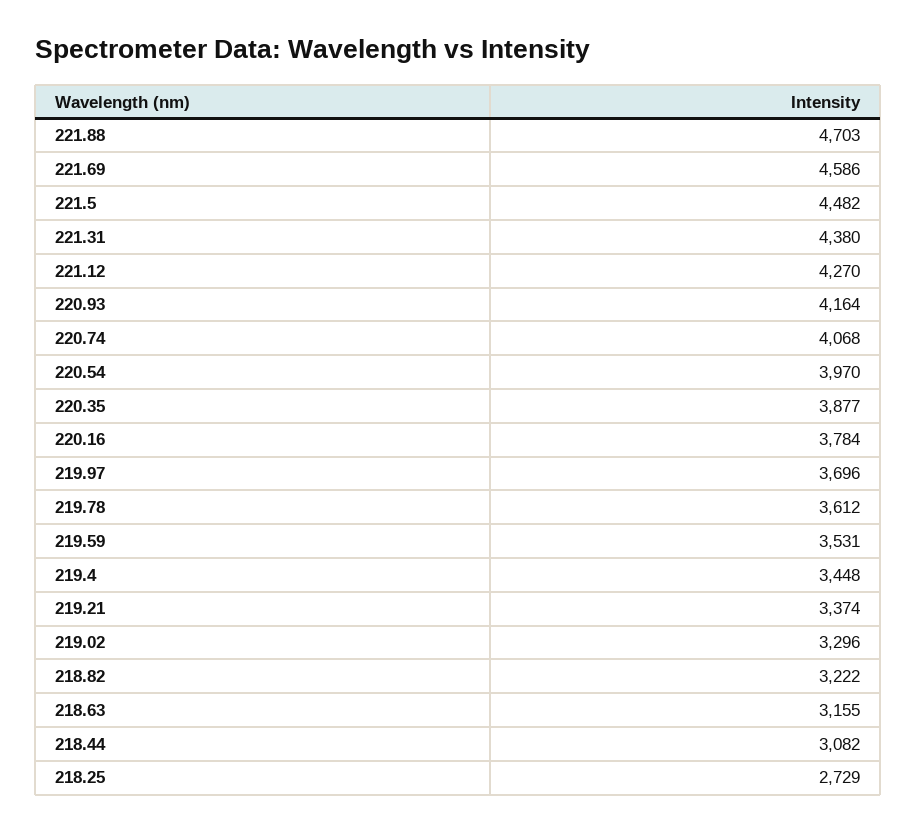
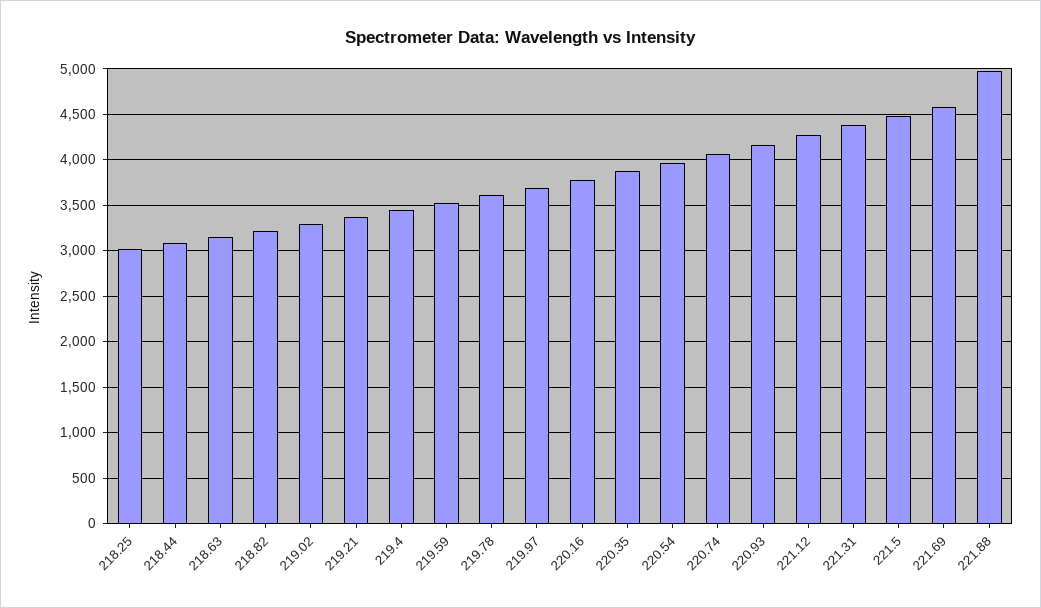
221.88: 4703 -> 5000
218.25: 2729 -> 3000

